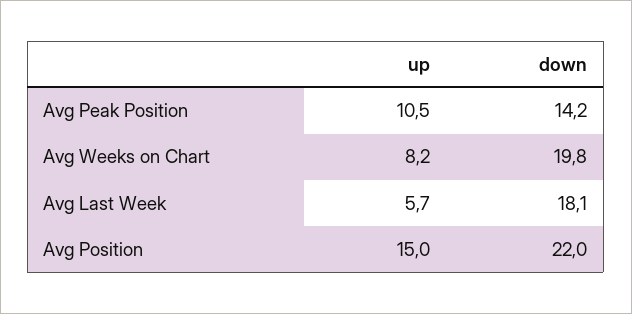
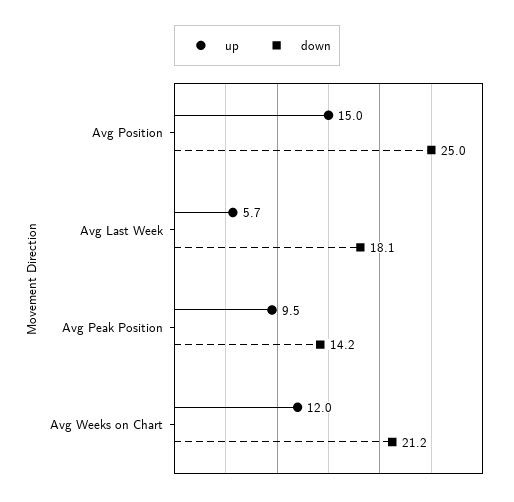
up, Avg Peak Position: 10.5 -> 9.5
up, Avg Weeks on Chart: 8.2 -> 12
down, Avg Weeks on Chart: 19.8 -> 21.2
down, Avg Position: 22 -> 25

